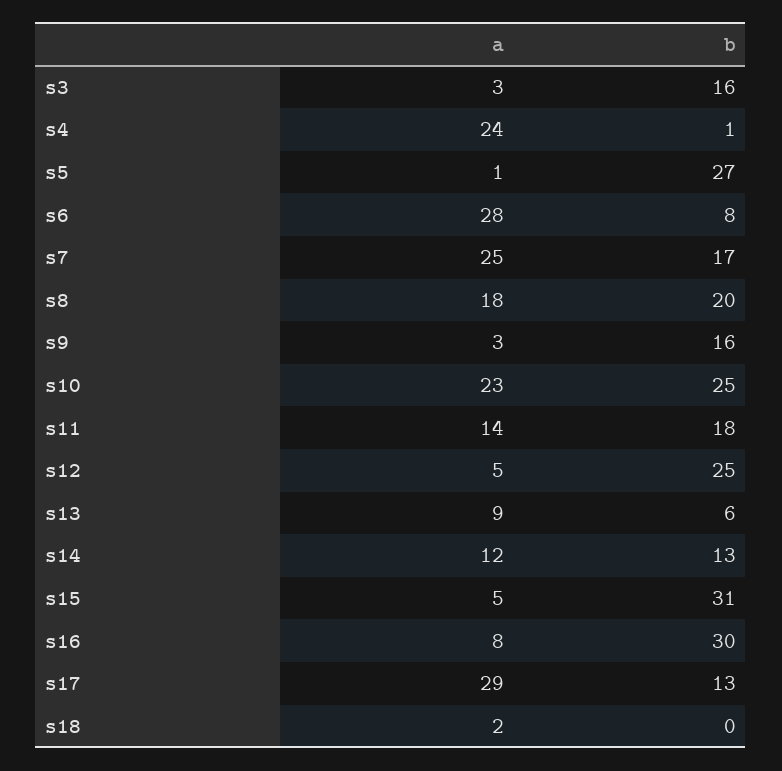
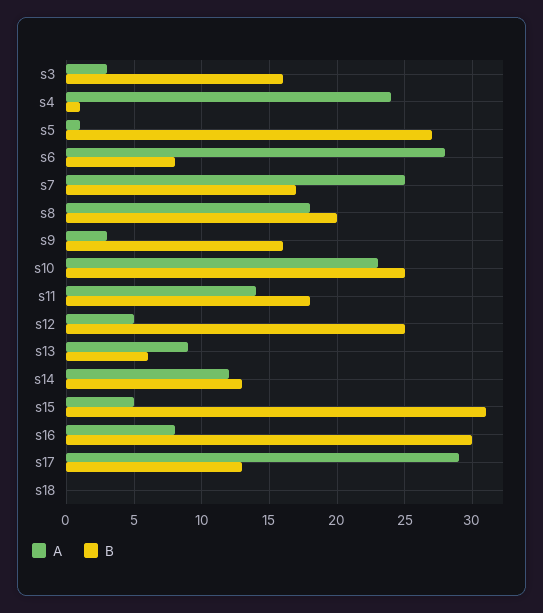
a, s18: 2 -> 0

